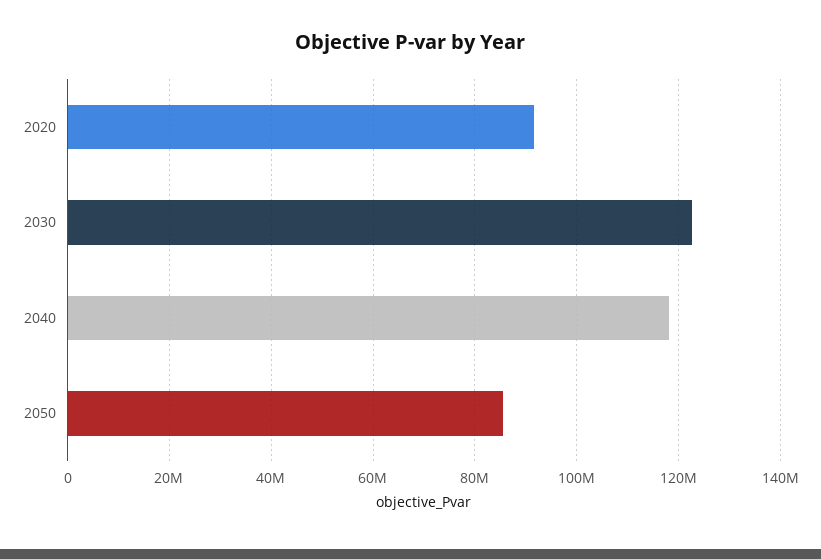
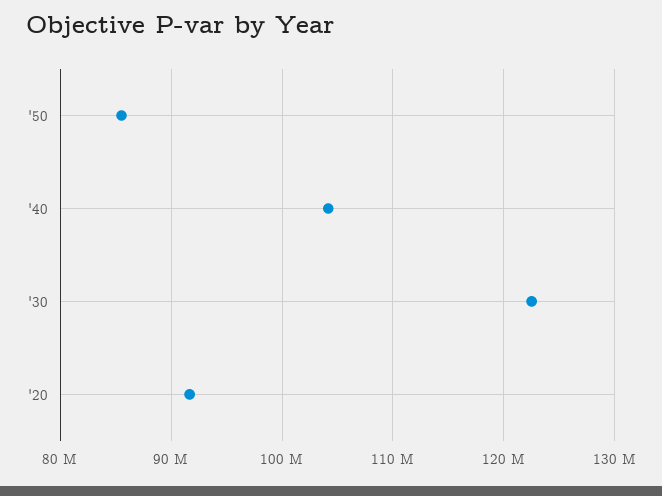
2040: 118000000 -> 104000000

